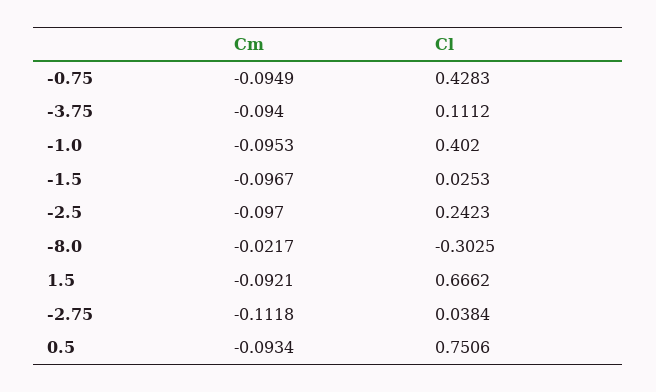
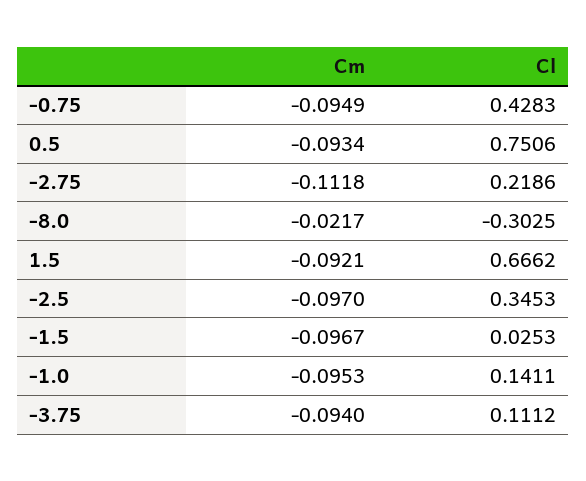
Cl, -1.0: 0.402 -> 0.1411
Cl, -2.5: 0.2423 -> 0.3453
Cl, -2.75: 0.0384 -> 0.2186

